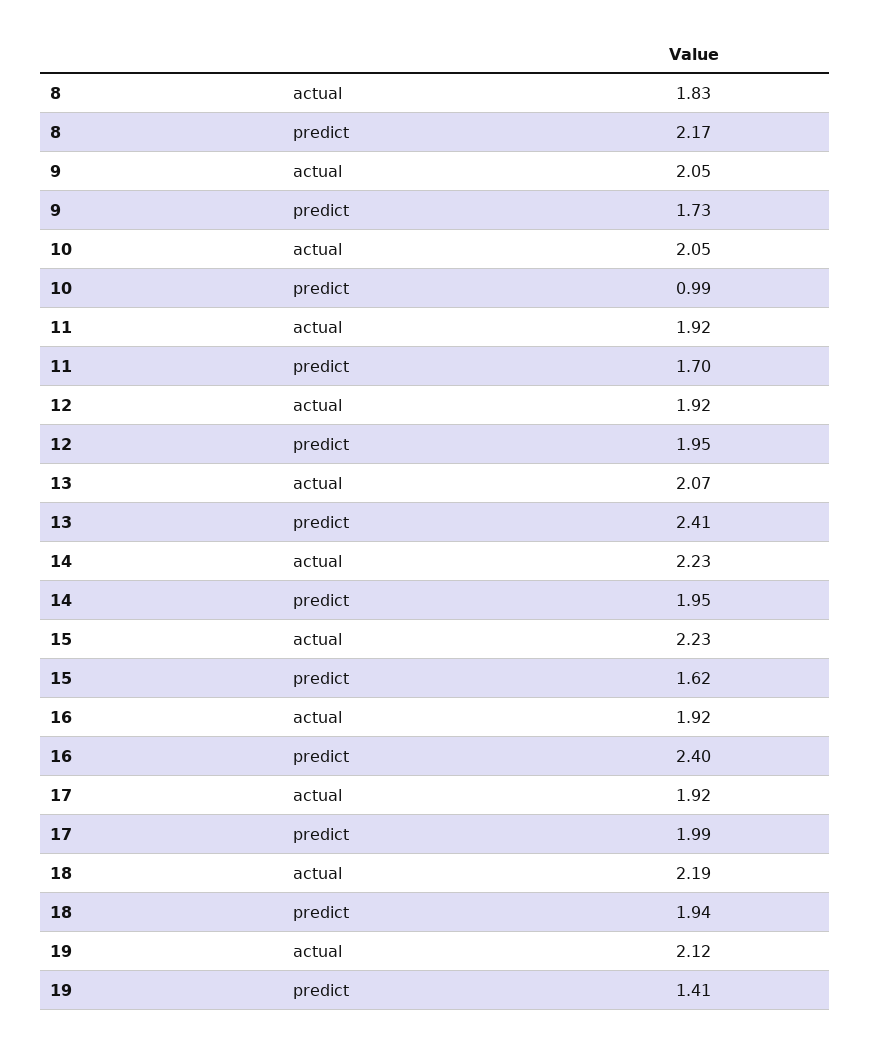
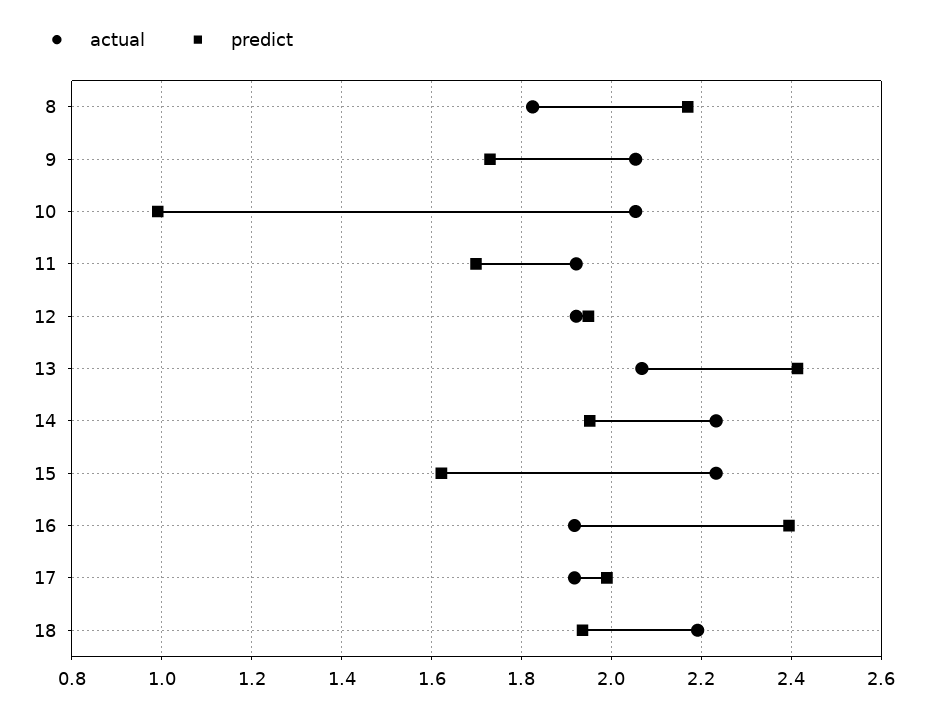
actual, 19: 2.12 -> none
predict, 19: 1.41 -> none

